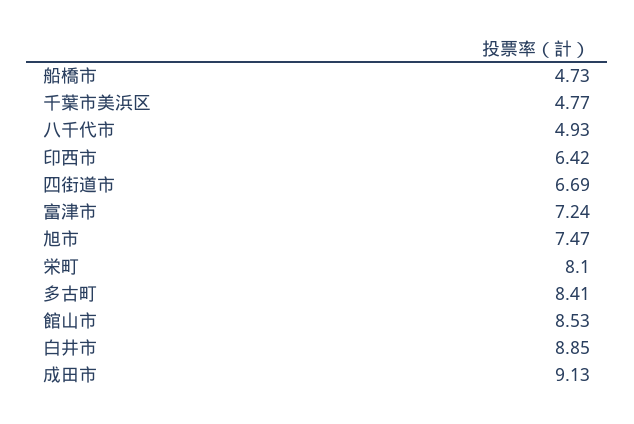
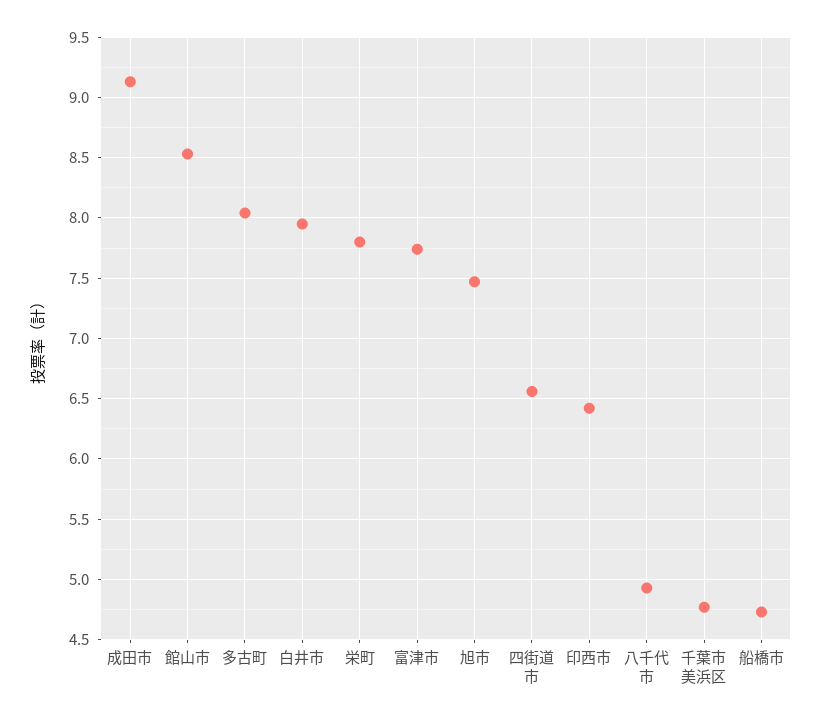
四街道市: 6.69 -> 6.55
富津市: 7.24 -> 7.75
栄町: 8.1 -> 7.8
多古町: 8.41 -> 8.05
白井市: 8.85 -> 7.95

